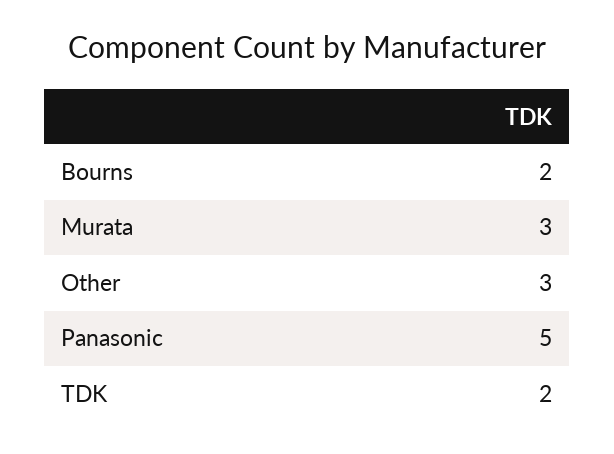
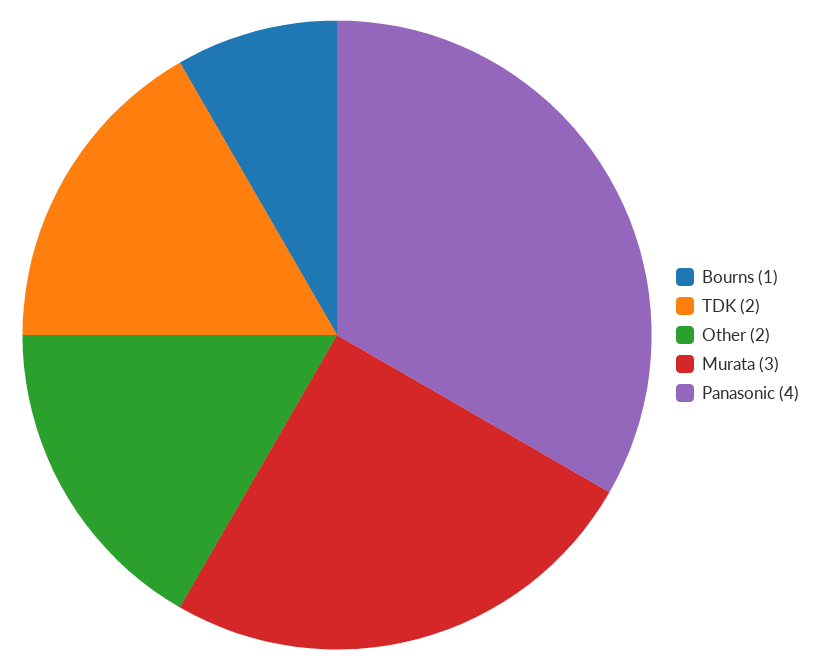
Bourns: 2 -> 1
Other: 3 -> 2
Panasonic: 5 -> 4

